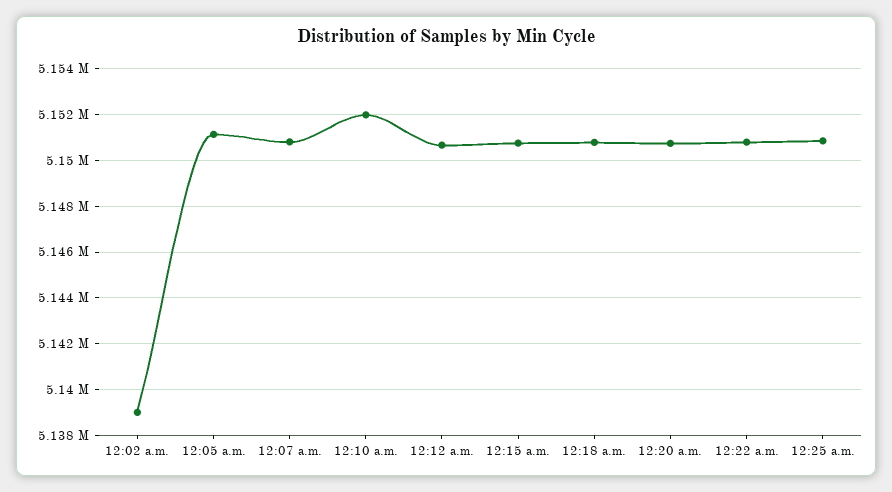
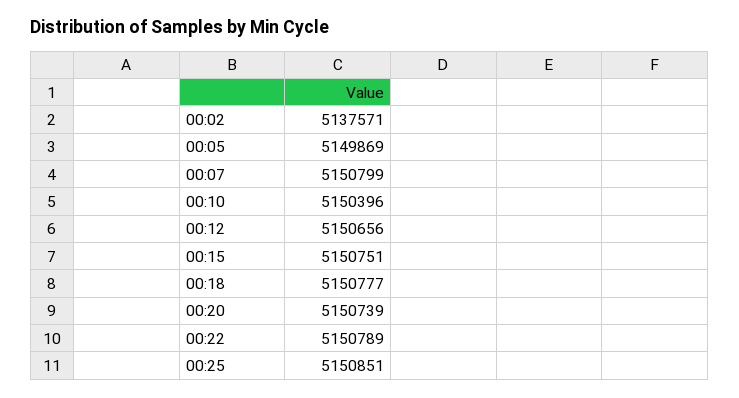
12:02 a.m.: 5139000 -> 5137571
12:05 a.m.: 5151000 -> 5149869
12:10 a.m.: 5152000 -> 5150396

